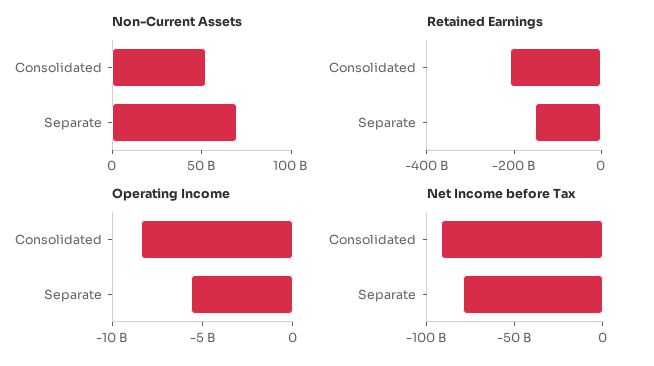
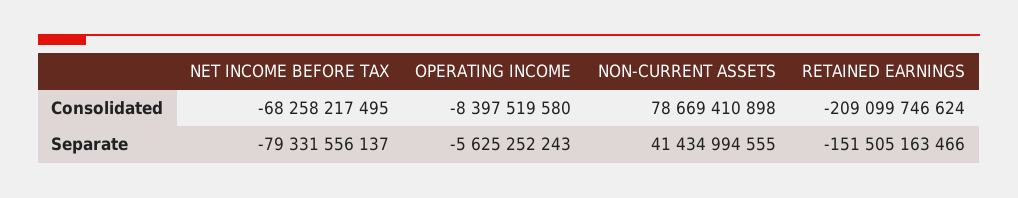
Non-Current Assets, Consolidated: 50000000000 -> 78669410898
Non-Current Assets, Separate: 70000000000 -> 41434994555
Net Income before Tax, Consolidated: -90000000000 -> -68258217495

